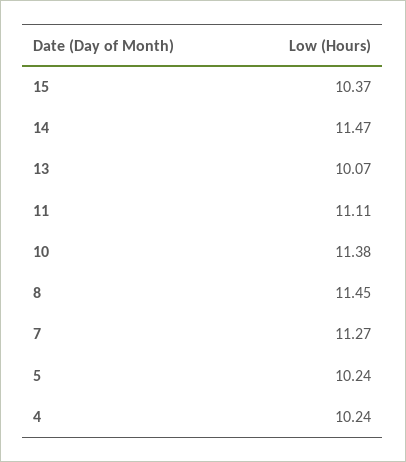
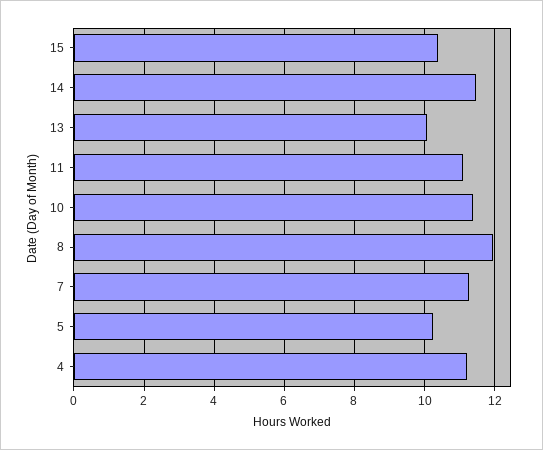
8: 11.45 -> 12
4: 10.24 -> 11.2

